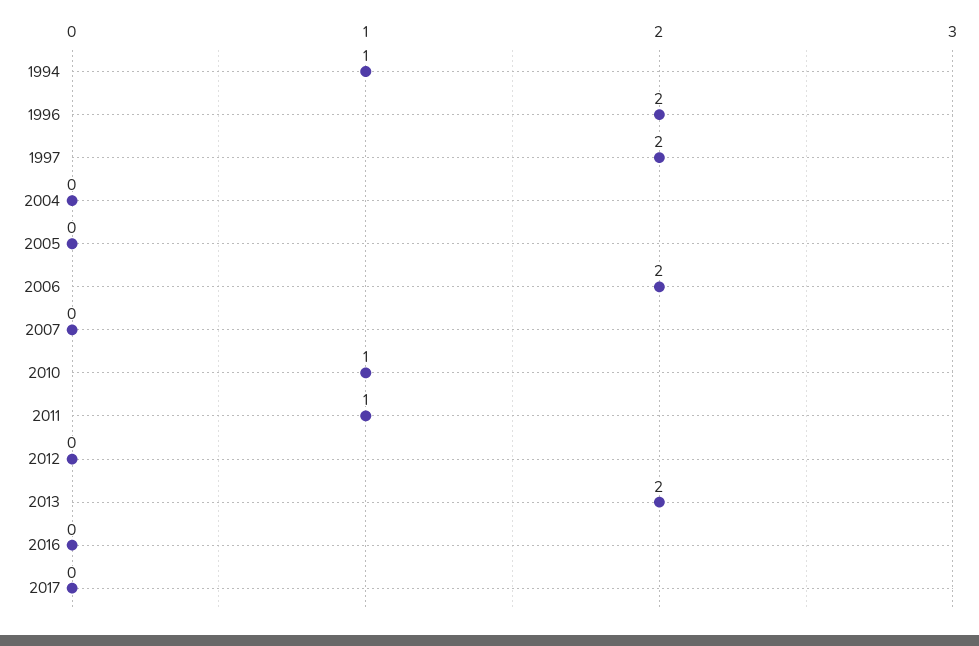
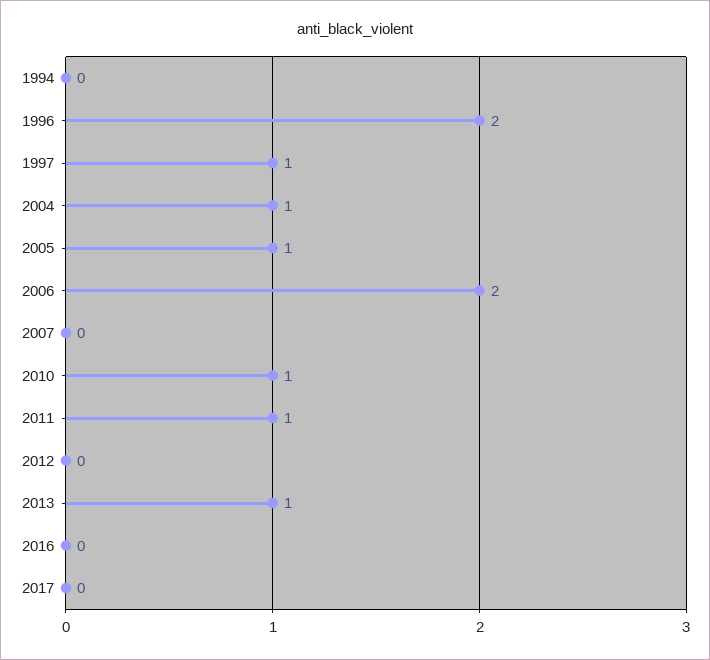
1994: 1 -> 0
1997: 2 -> 1
2004: 0 -> 1
2005: 0 -> 1
2013: 2 -> 1

